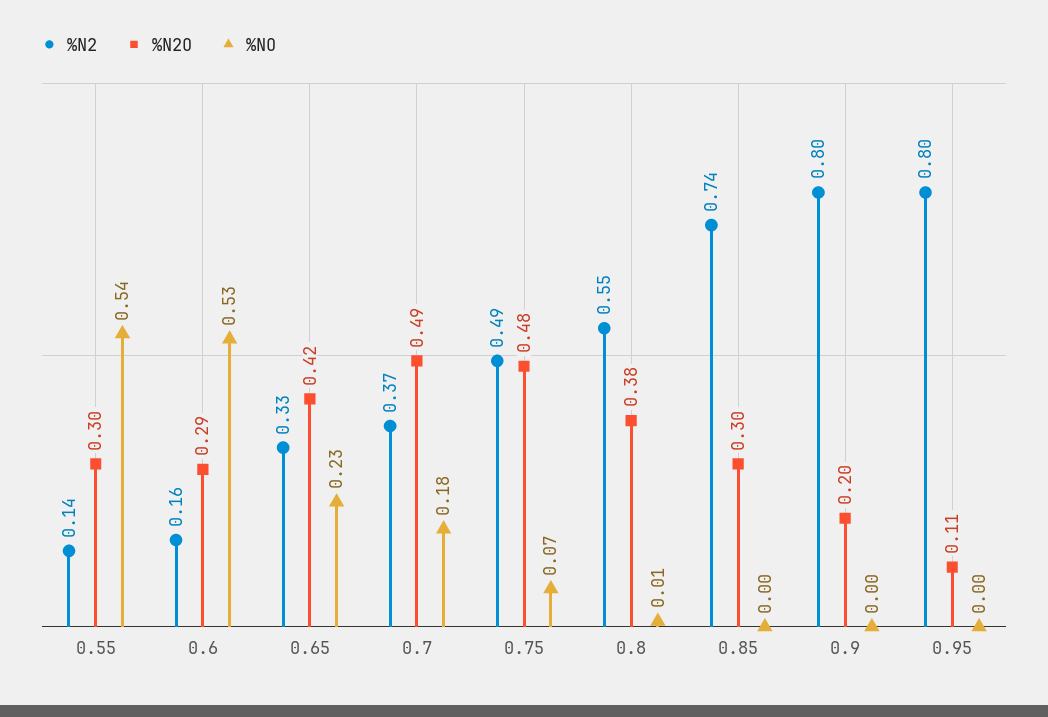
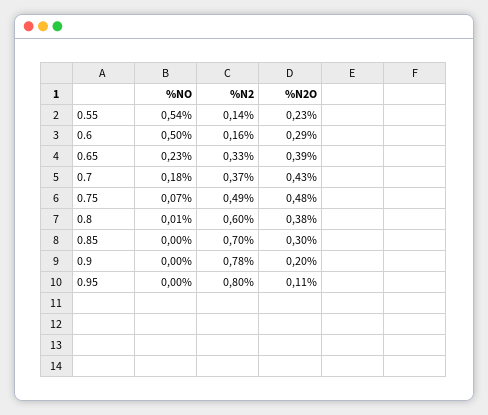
%N2O, 0.55: 0.3 -> 0.23
%NO, 0.6: 0.53 -> 0.5
%N2O, 0.65: 0.42 -> 0.39
%N2O, 0.7: 0.49 -> 0.43
%N2, 0.8: 0.55 -> 0.6
%N2, 0.85: 0.74 -> 0.7
%N2, 0.9: 0.8 -> 0.78

